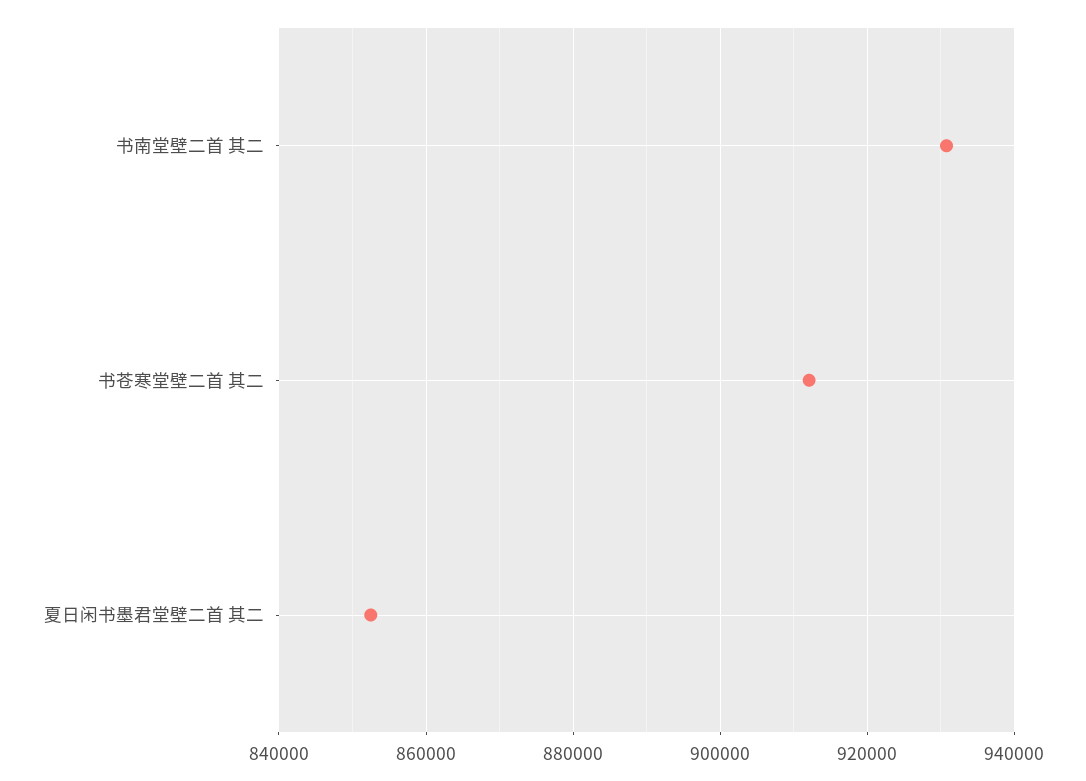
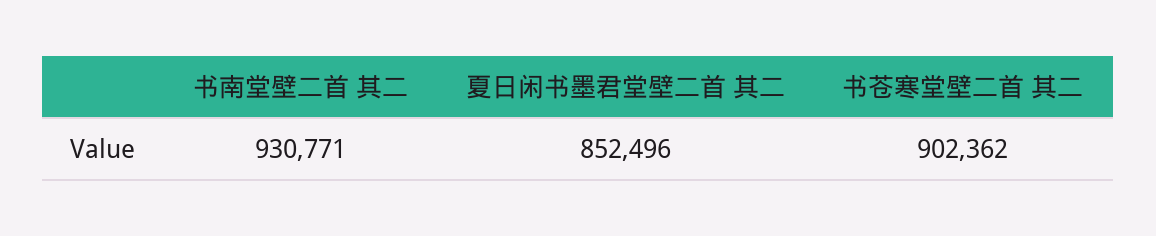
书苍寒堂壁二首 其二: 912000 -> 902362

